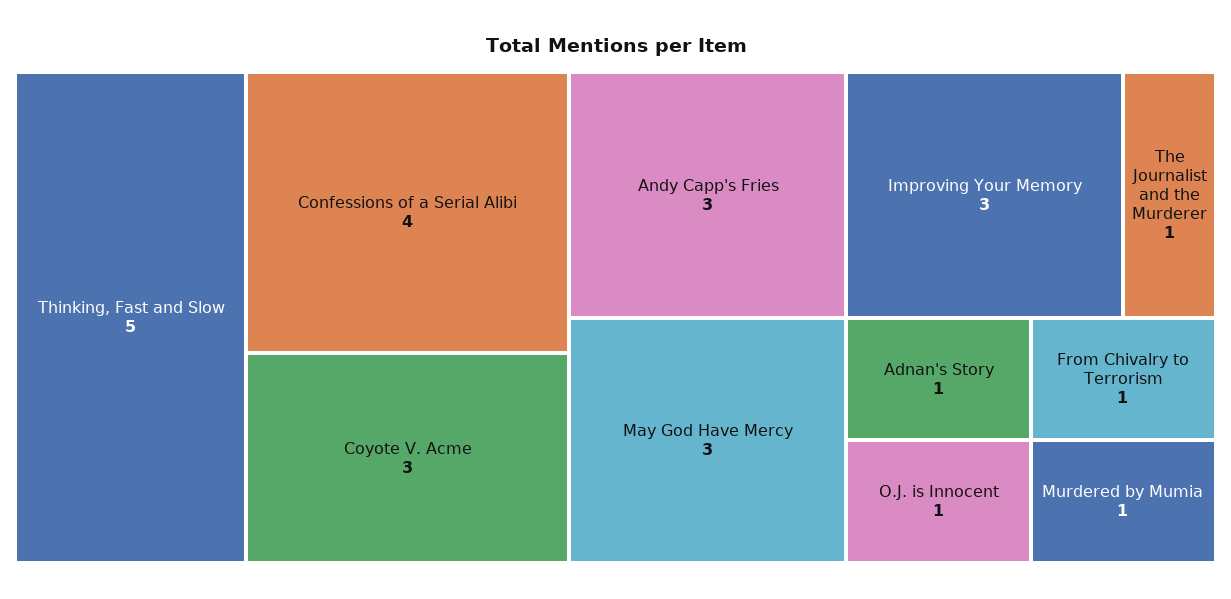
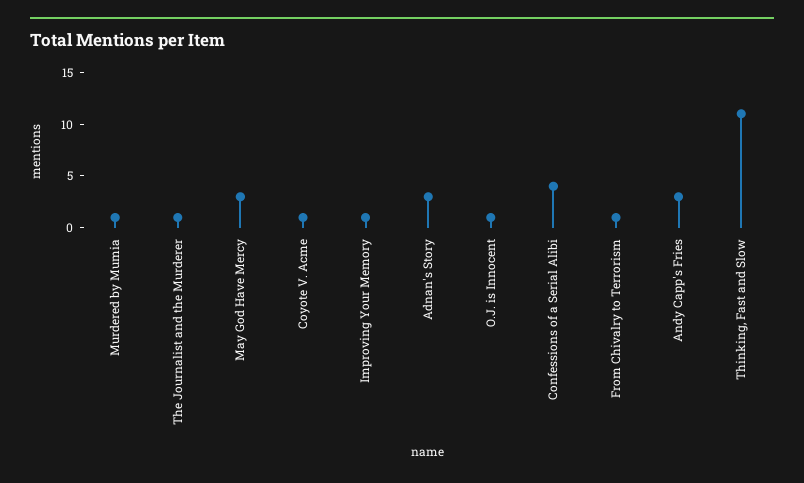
Thinking, Fast and Slow: 5 -> 11
Coyote V. Acme: 3 -> 1
Improving Your Memory: 3 -> 1
Adnan's Story: 1 -> 3

